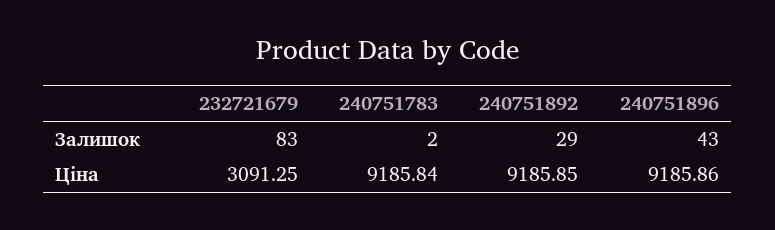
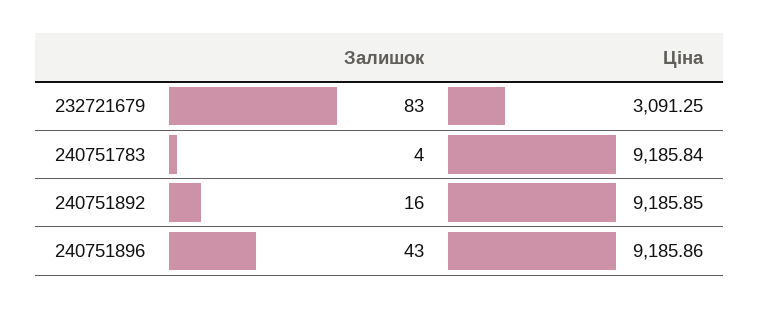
240751783, Залишок: 2 -> 4
240751892, Залишок: 29 -> 16

